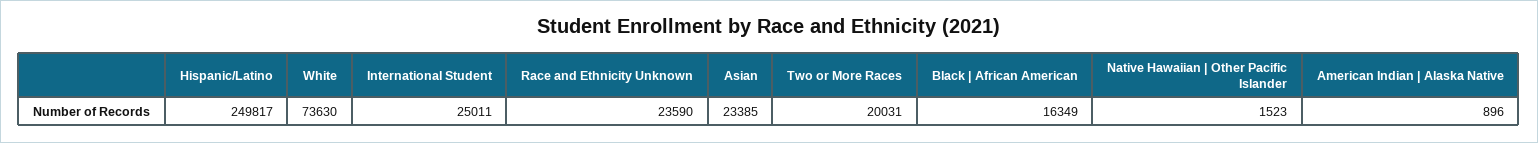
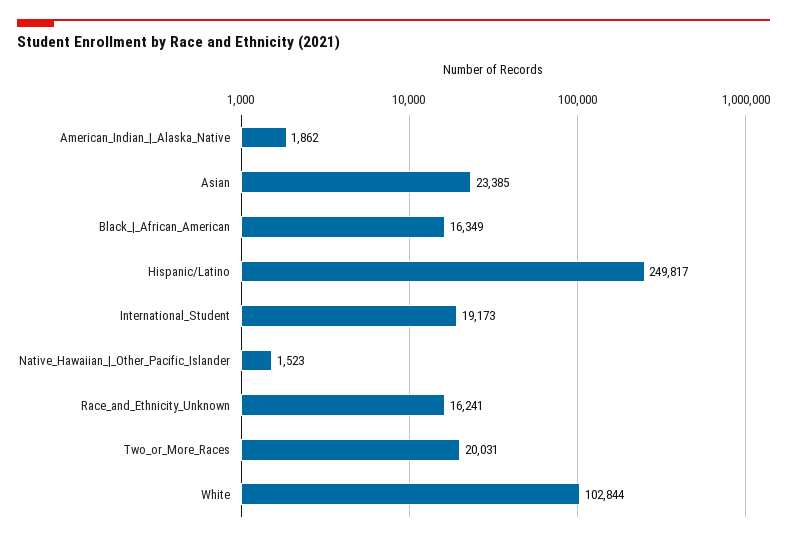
White: 73630 -> 102844
International Student: 25011 -> 19173
Race and Ethnicity Unknown: 23590 -> 16241
American Indian | Alaska Native: 896 -> 1862

